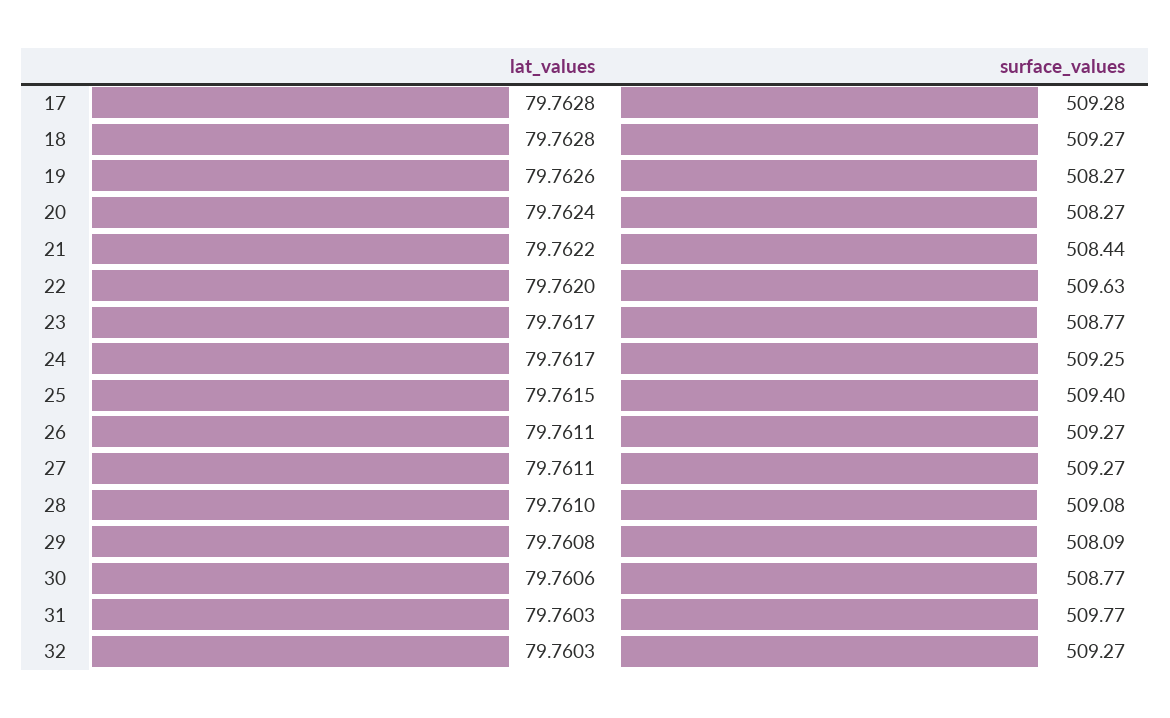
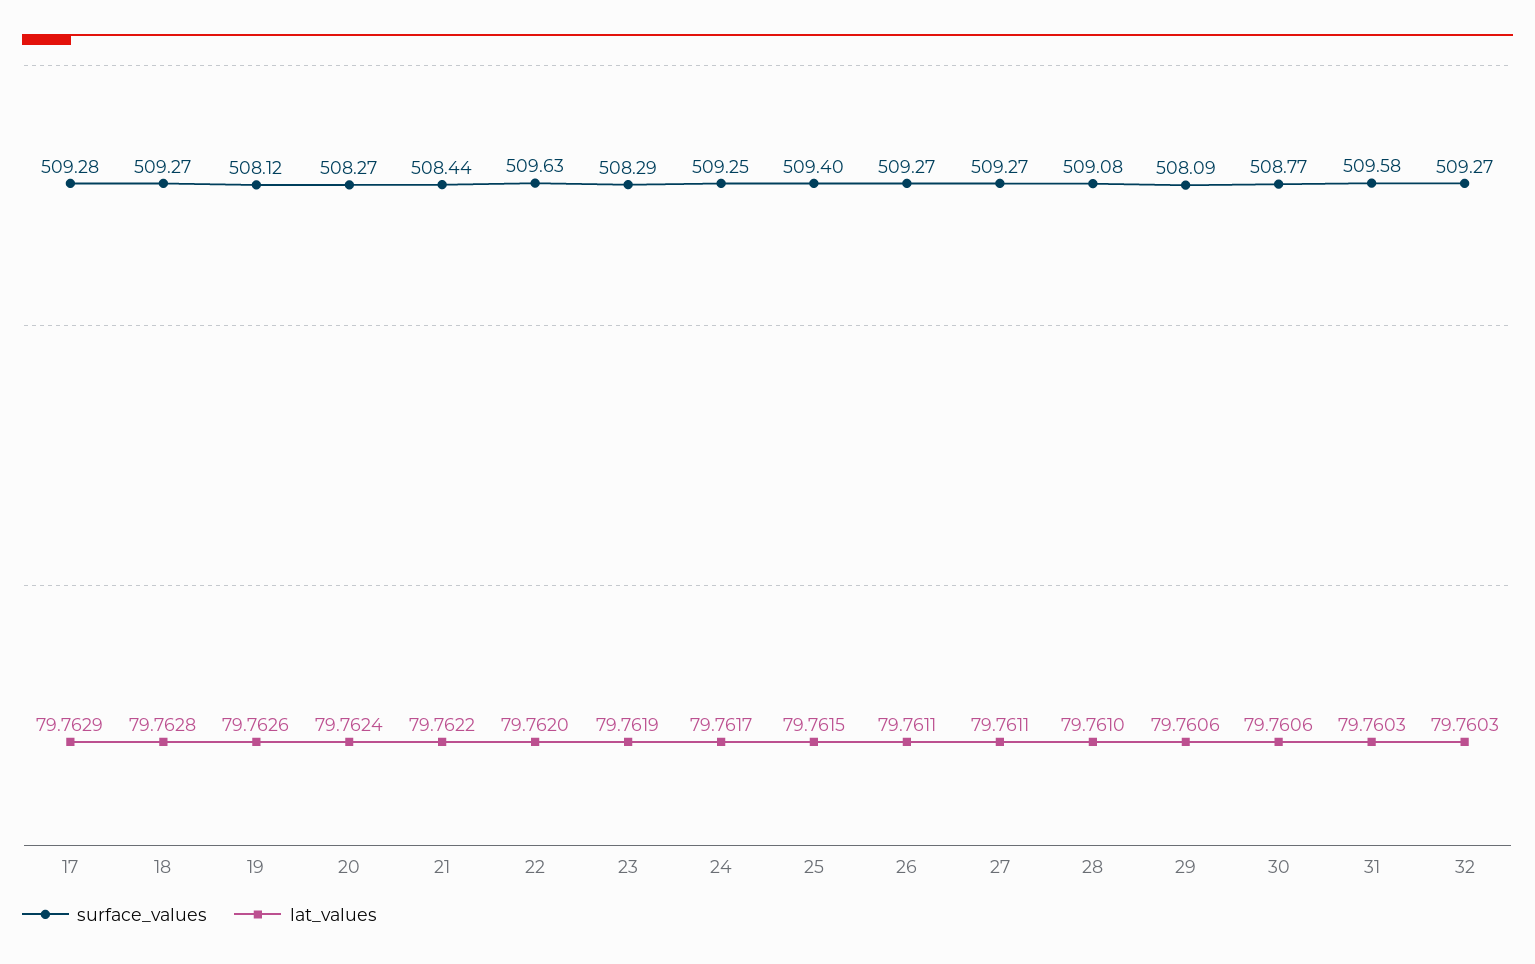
lat_values, 17: 79.7628 -> 79.7629
surface_values, 19: 508.27 -> 508.12
lat_values, 23: 79.7617 -> 79.7619
surface_values, 23: 508.77 -> 508.29
lat_values, 29: 79.7608 -> 79.7606
surface_values, 31: 509.77 -> 509.58

